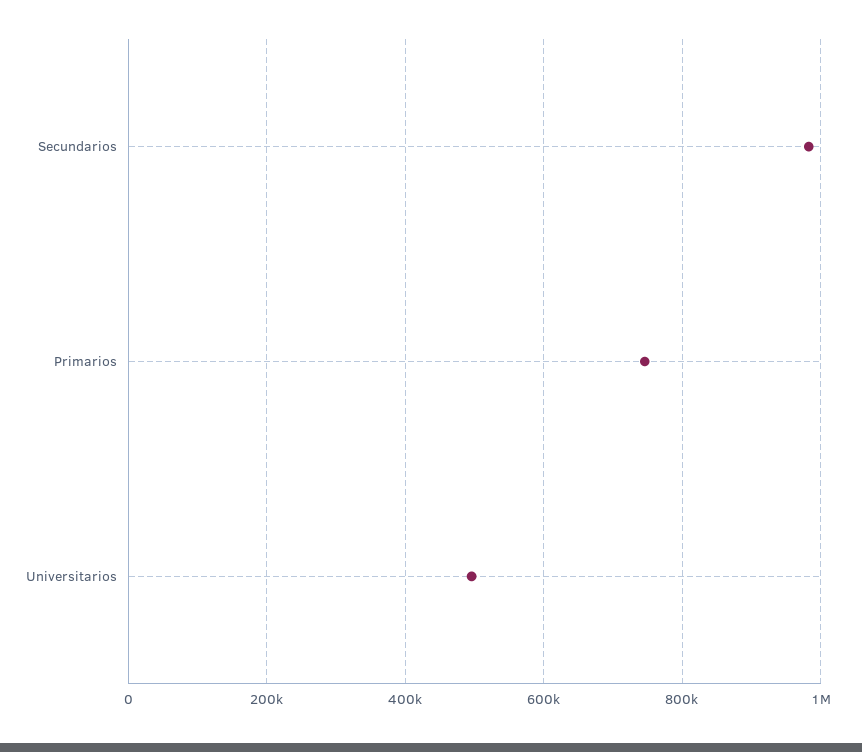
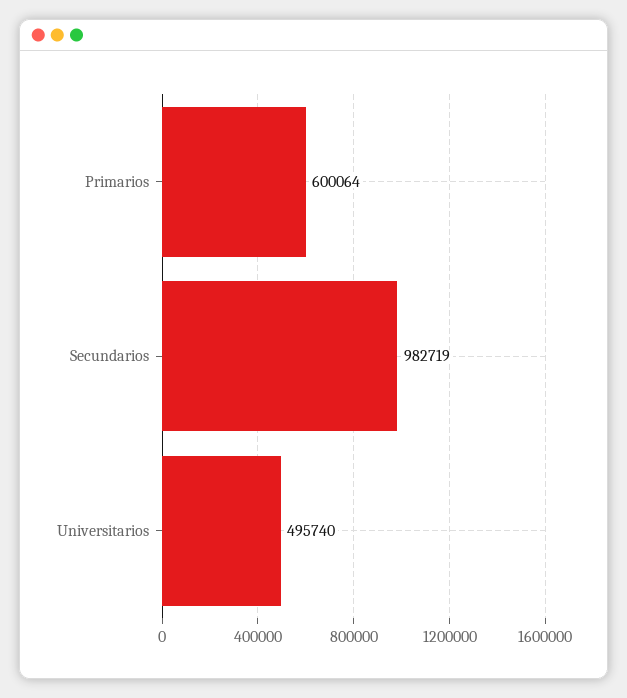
Primarios: 740000 -> 600064

